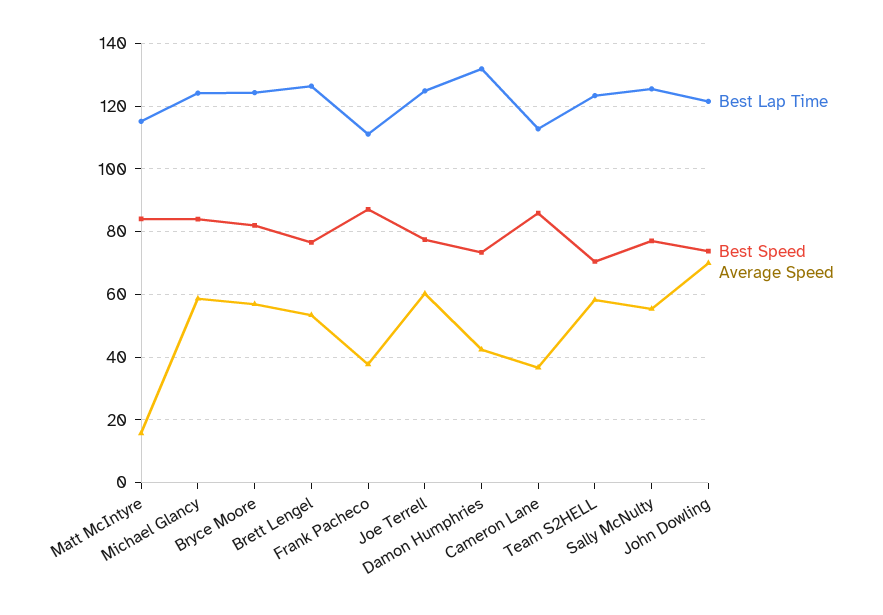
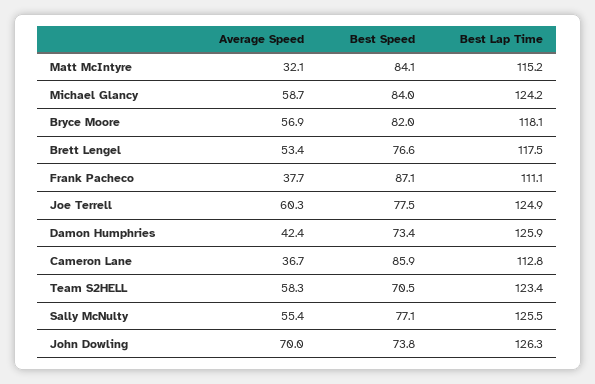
Average Speed, Matt McIntyre: 16 -> 32.1
Best Lap Time, Bryce Moore: 124 -> 118.1
Best Lap Time, Brett Lengel: 126 -> 117.5
Best Lap Time, Damon Humphries: 132 -> 125.9
Best Lap Time, John Dowling: 122 -> 126.3

